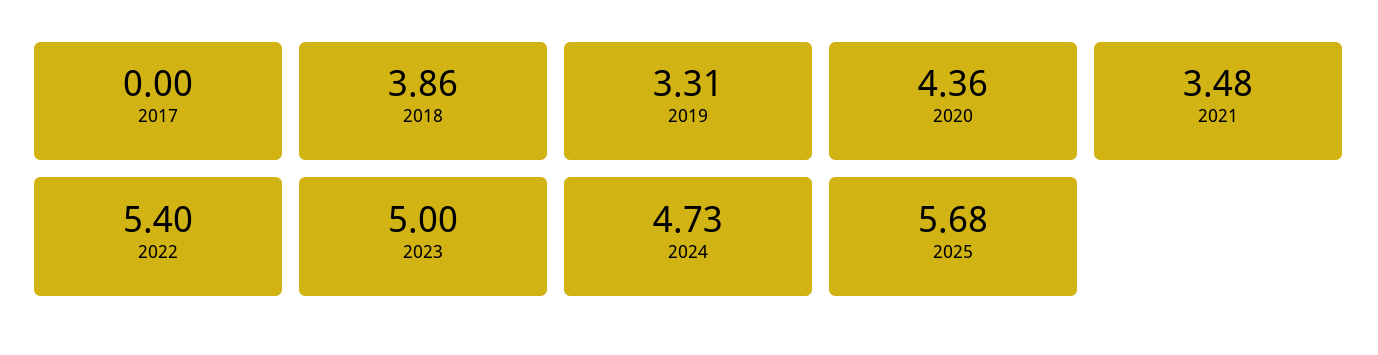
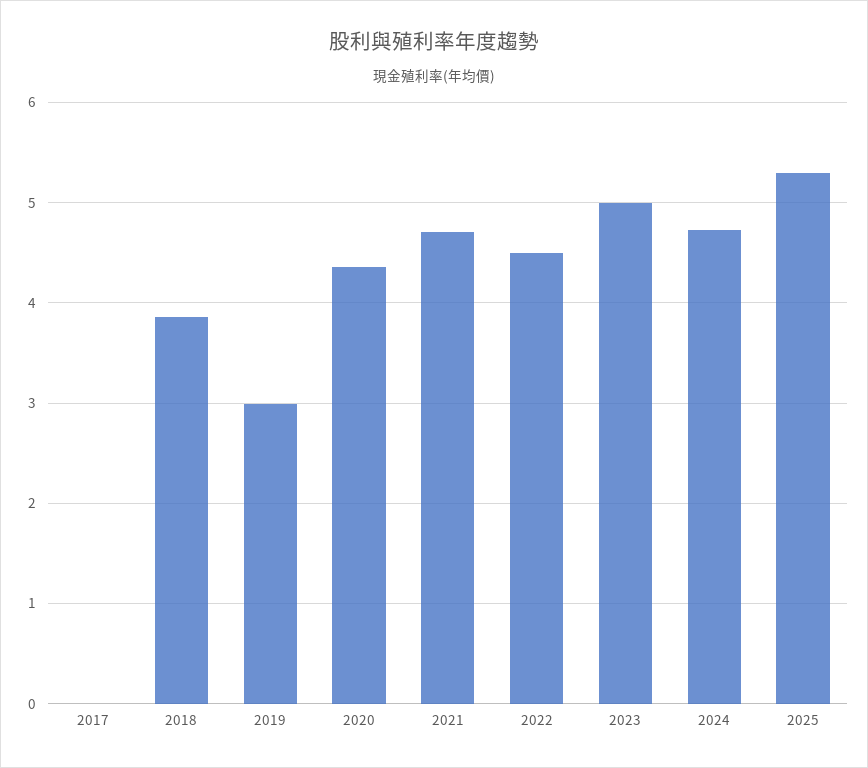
2019: 3.31 -> 3
2021: 3.48 -> 4.7
2022: 5.4 -> 4.5
2025: 5.68 -> 5.3

